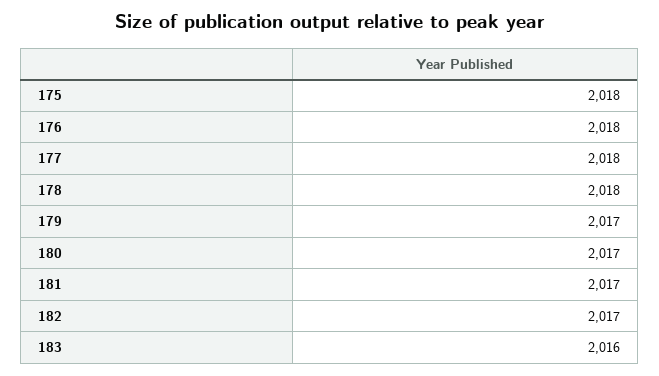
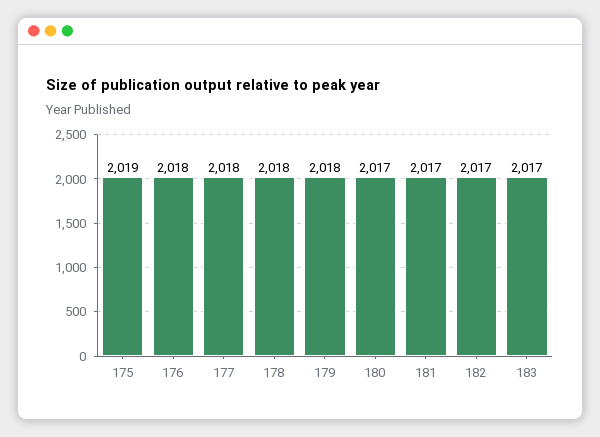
175: 2018 -> 2019
179: 2017 -> 2018
183: 2016 -> 2017

